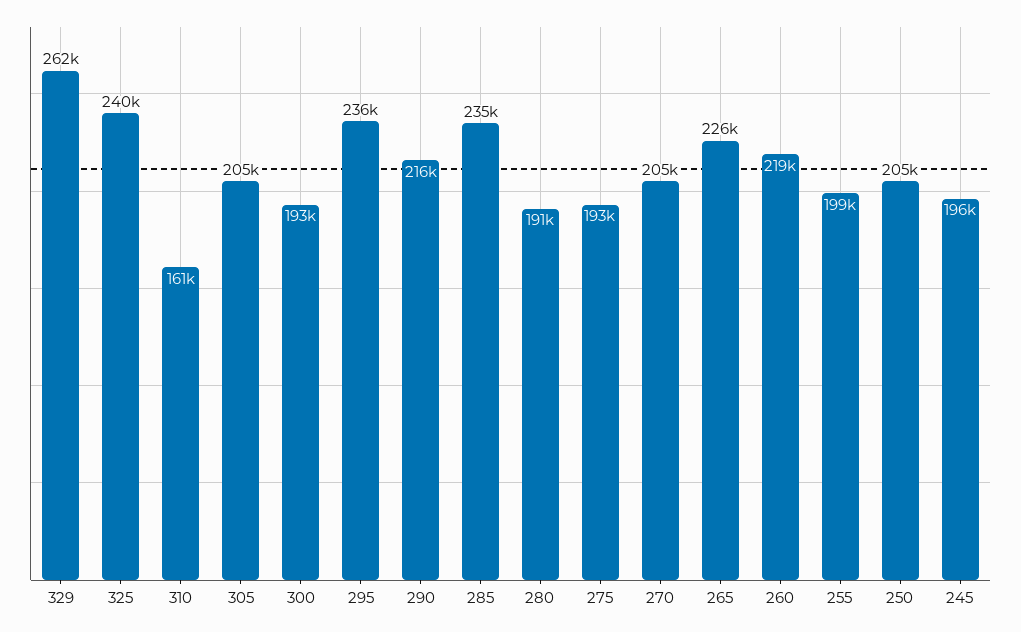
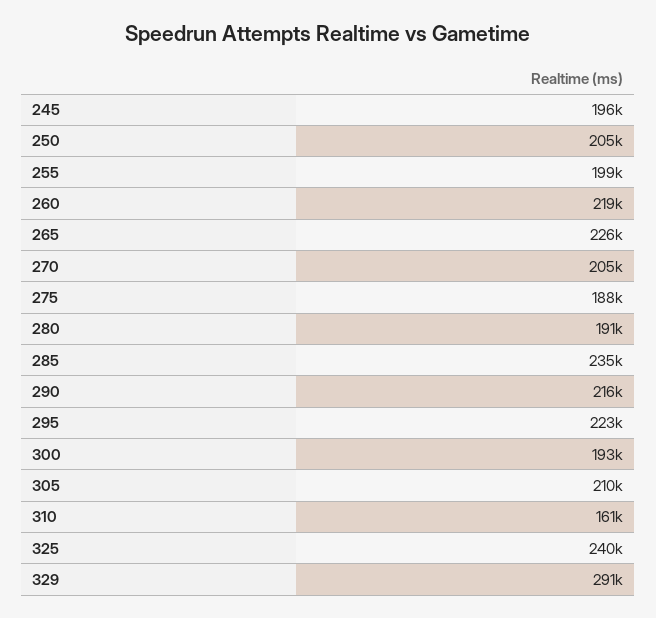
329: 262000 -> 291000
305: 205000 -> 210000
295: 236000 -> 223000
275: 193000 -> 188000

